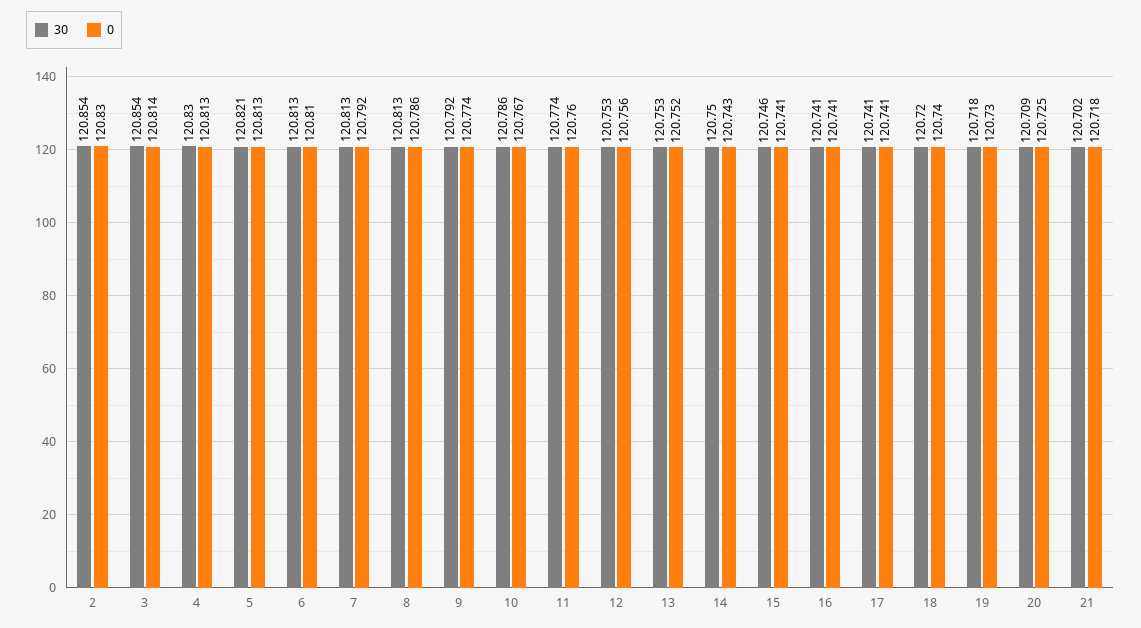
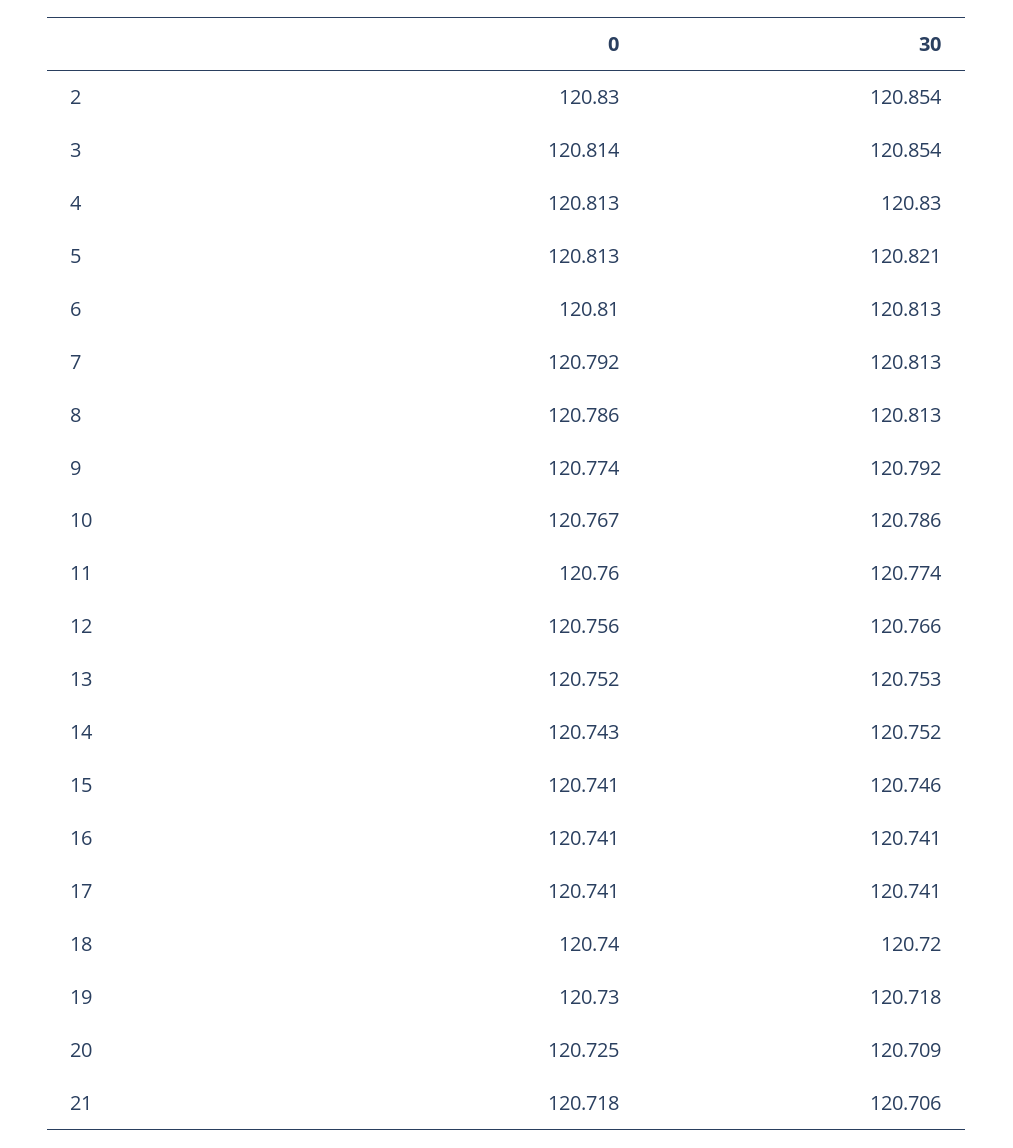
30, 12: 120.753 -> 120.766
30, 14: 120.75 -> 120.752
30, 21: 120.702 -> 120.706

